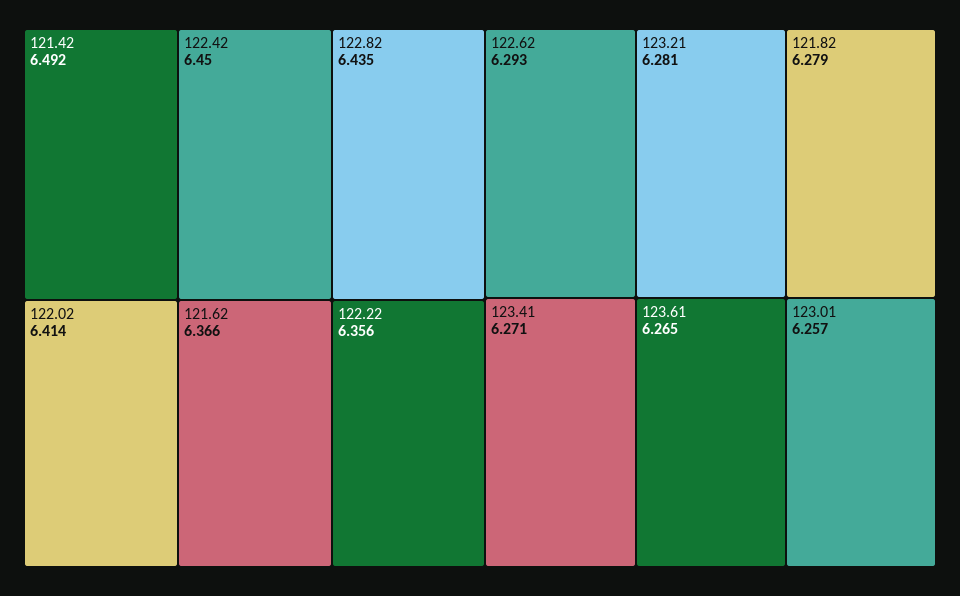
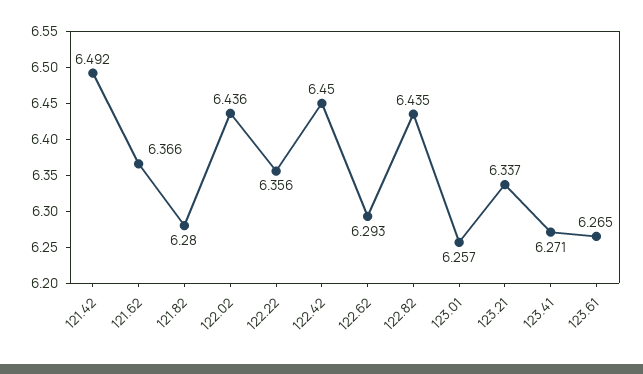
122.02: 6.414 -> 6.436
123.21: 6.281 -> 6.337
121.82: 6.279 -> 6.28

